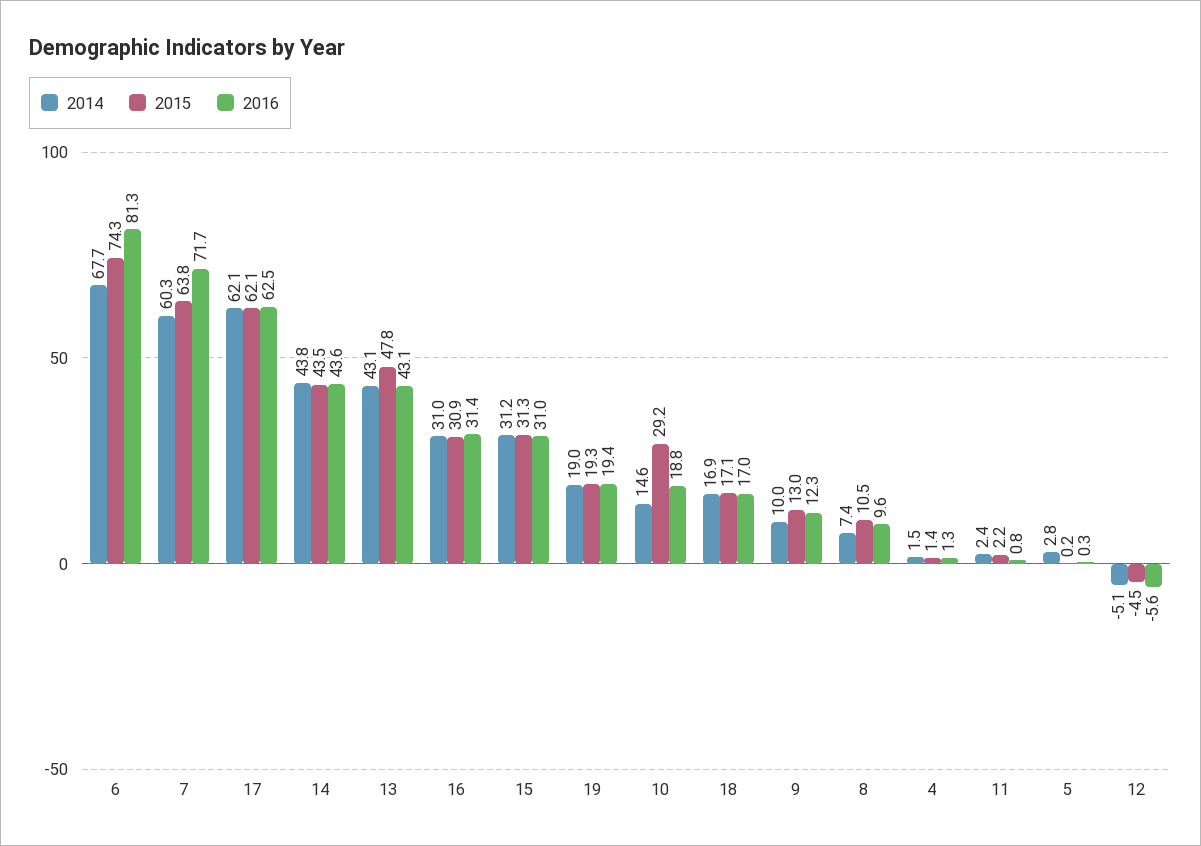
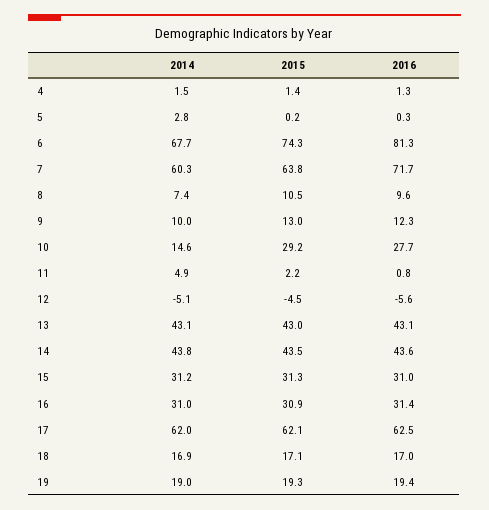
2014, 17: 62.1 -> 62
2015, 13: 47.8 -> 43
2016, 10: 18.8 -> 27.7
2014, 11: 2.4 -> 4.9

